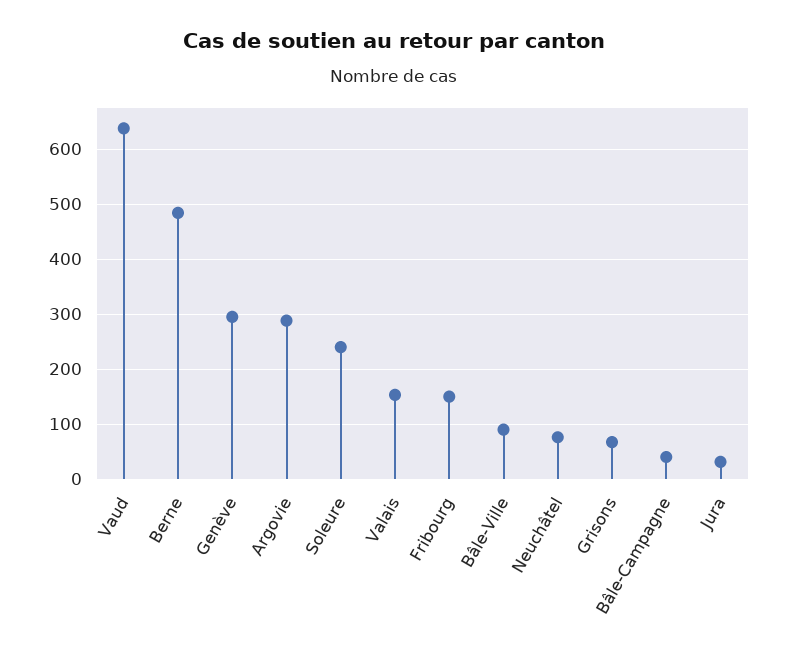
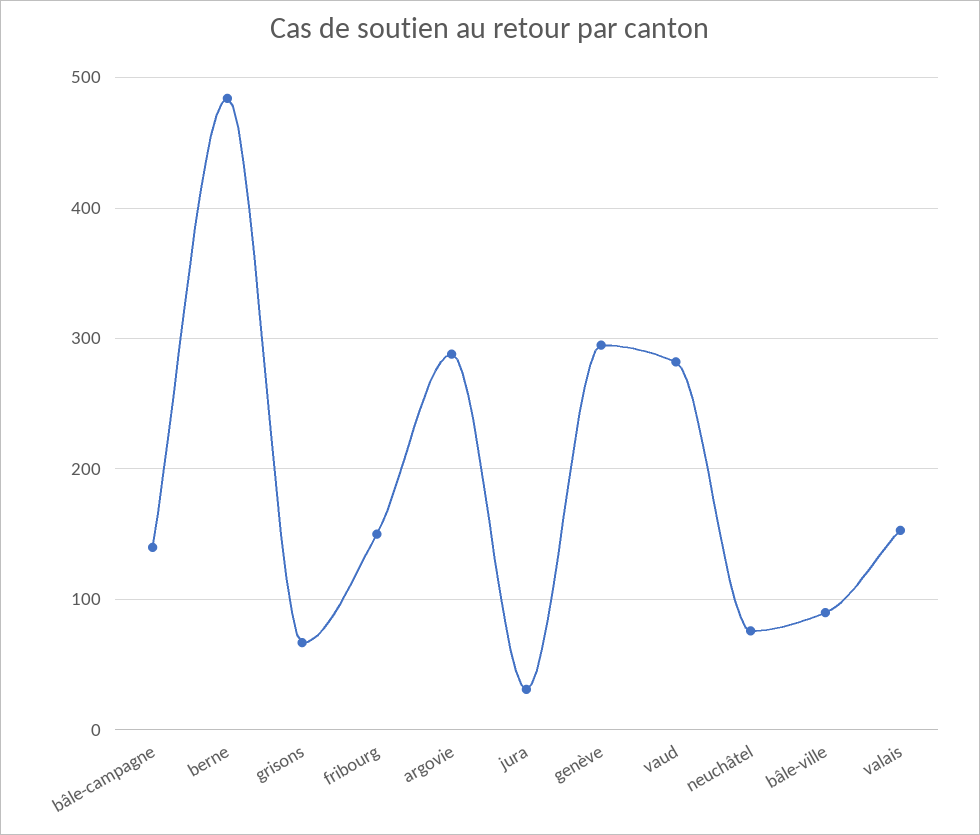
Vaud: 640 -> 280
Soleure: 240 -> none
Bâle-Campagne: 40 -> 140

